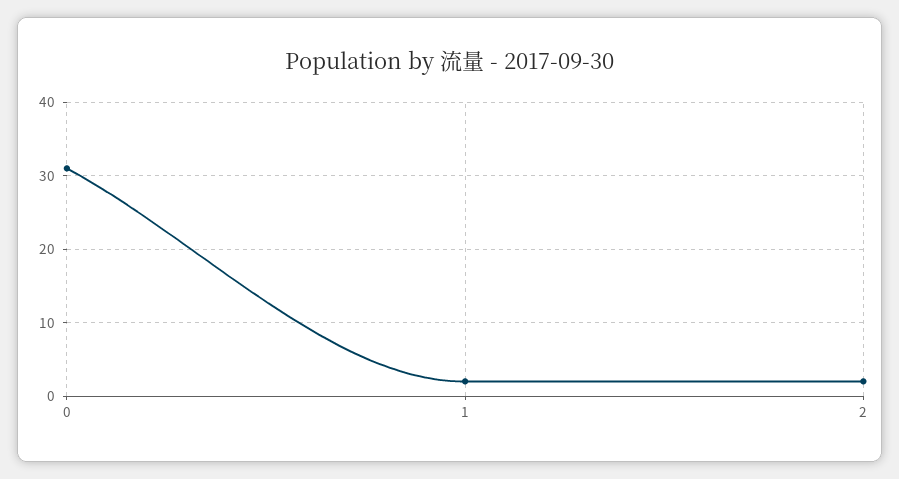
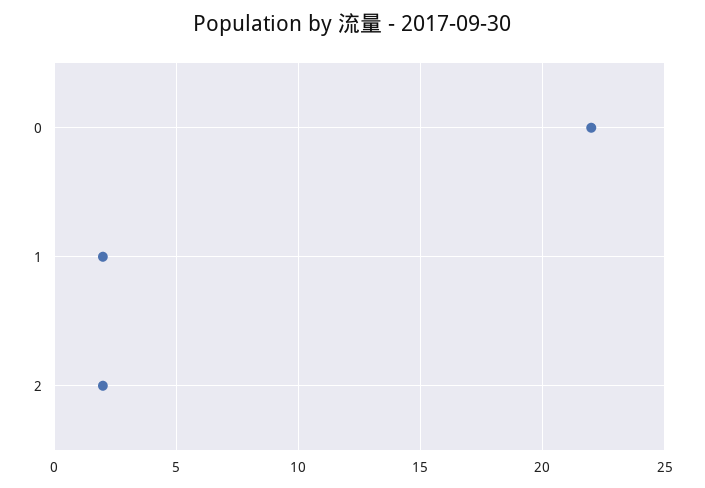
0: 31 -> 22

